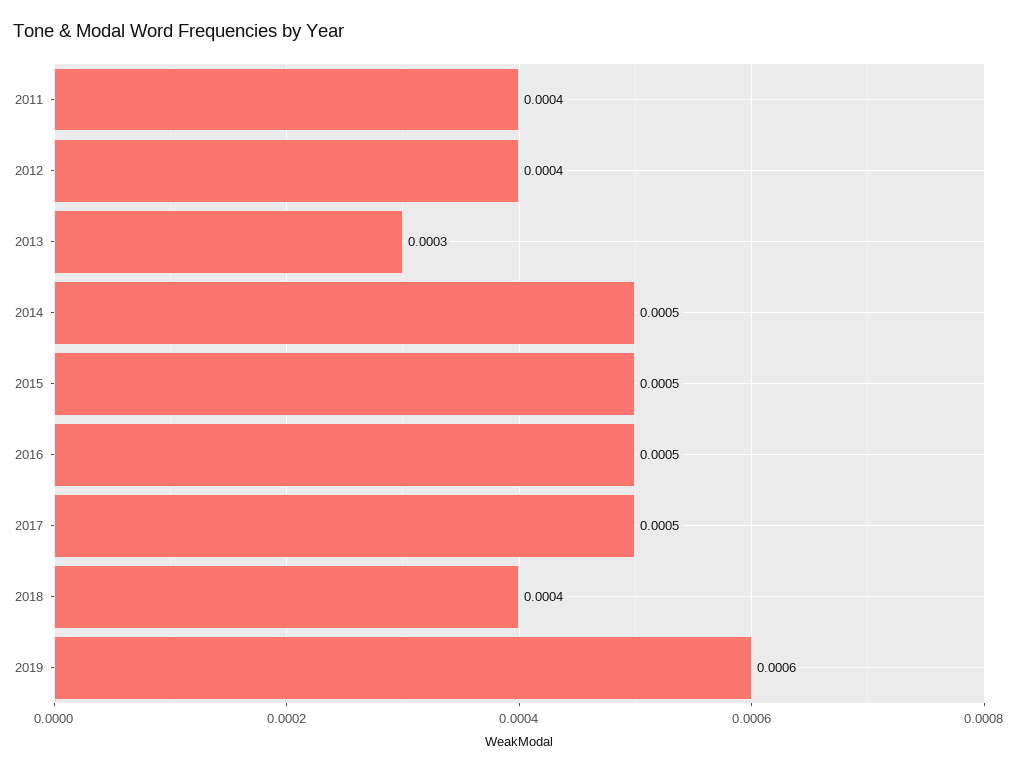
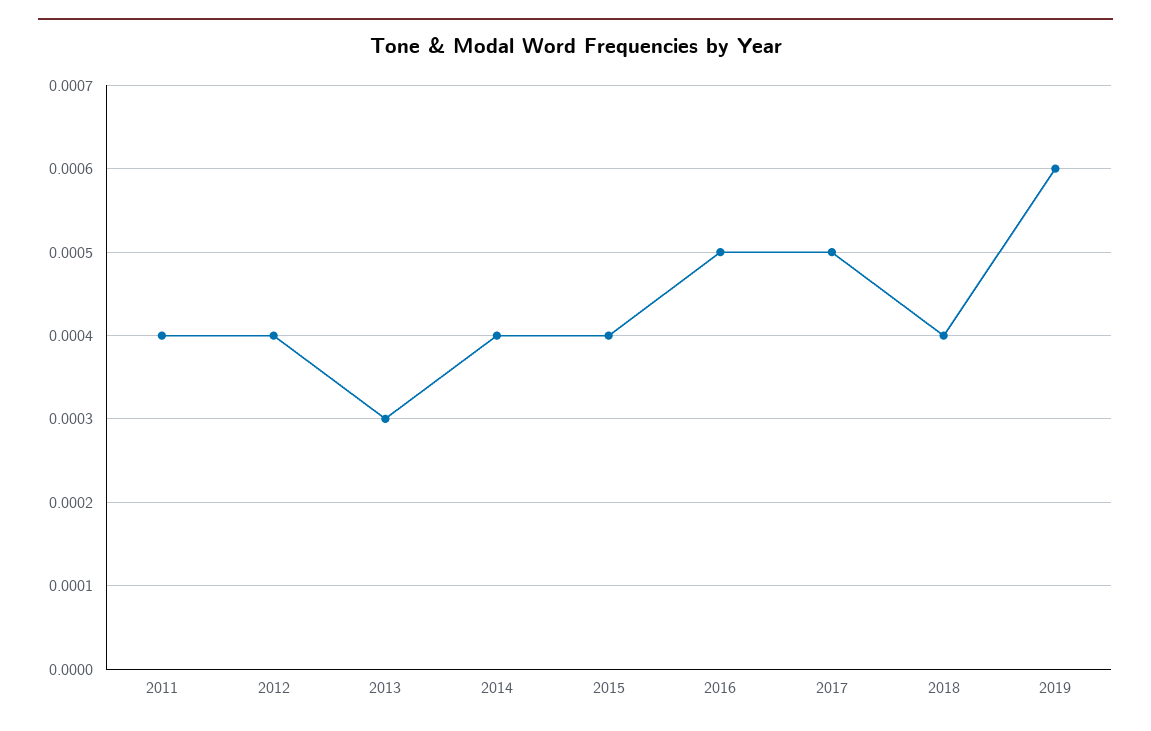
2014: 0.0005 -> 0.0004
2015: 0.0005 -> 0.0004

